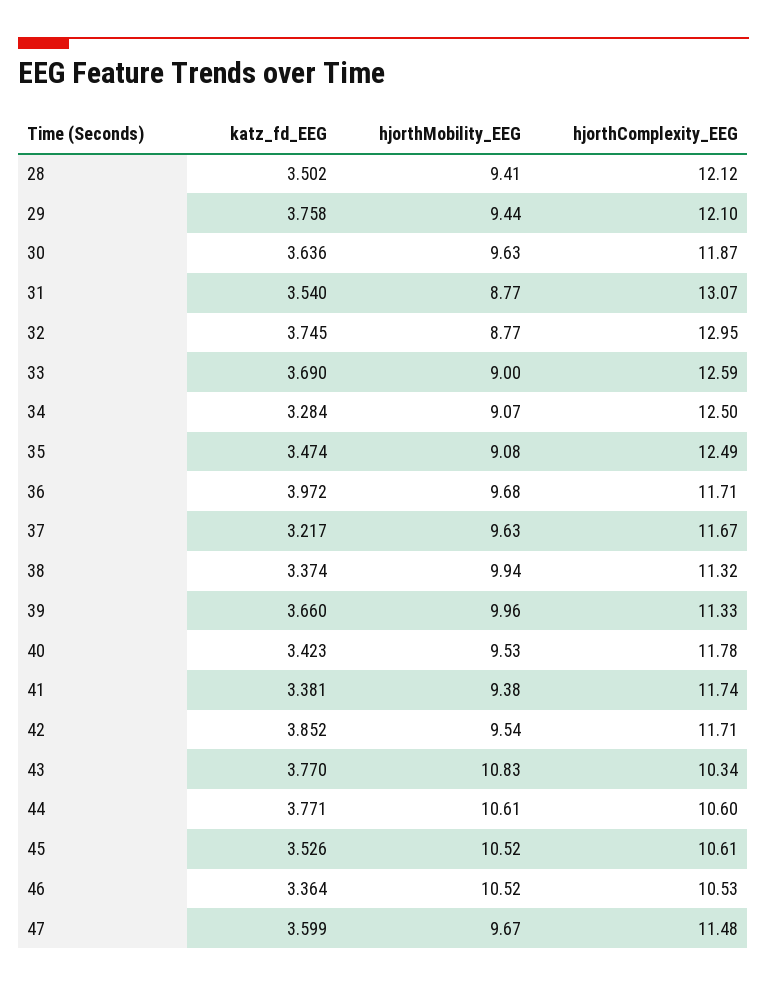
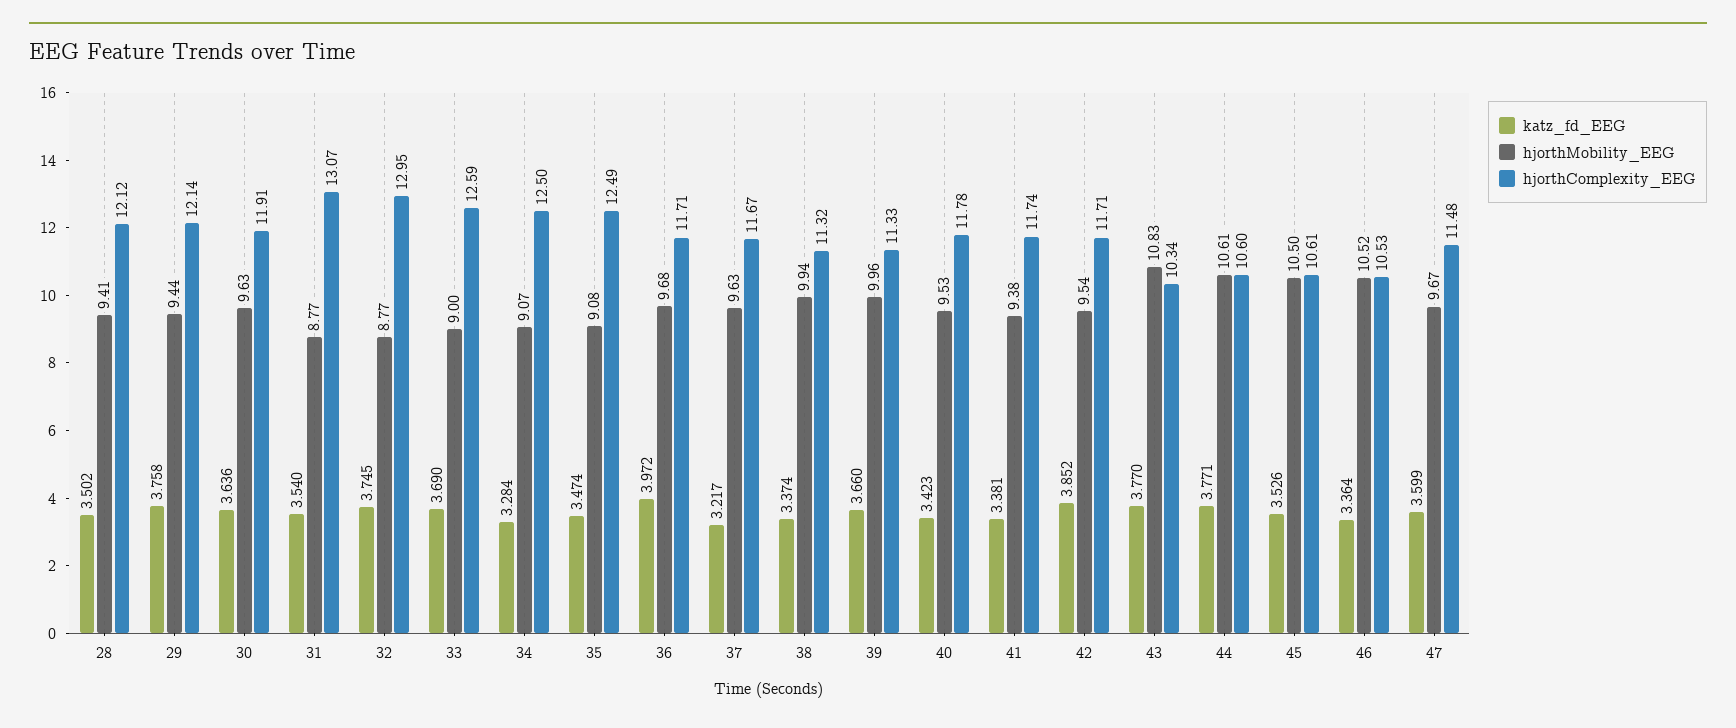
hjorthComplexity_EEG, 29: 12.1 -> 12.14
hjorthComplexity_EEG, 30: 11.87 -> 11.91
hjorthMobility_EEG, 45: 10.52 -> 10.5

